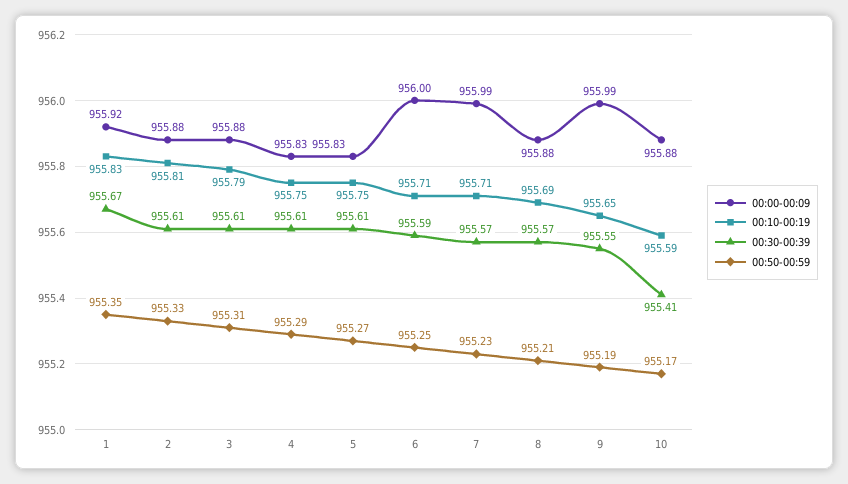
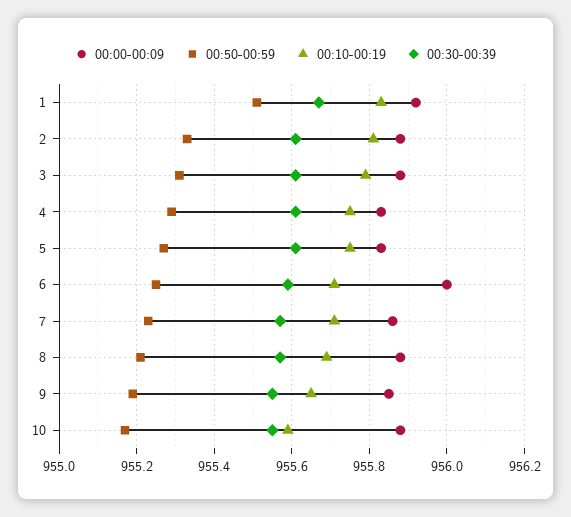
00:50-00:59, 1: 955.35 -> 955.5
00:00-00:09, 7: 955.99 -> 955.85
00:00-00:09, 9: 955.99 -> 955.85
00:30-00:39, 10: 955.41 -> 955.55

